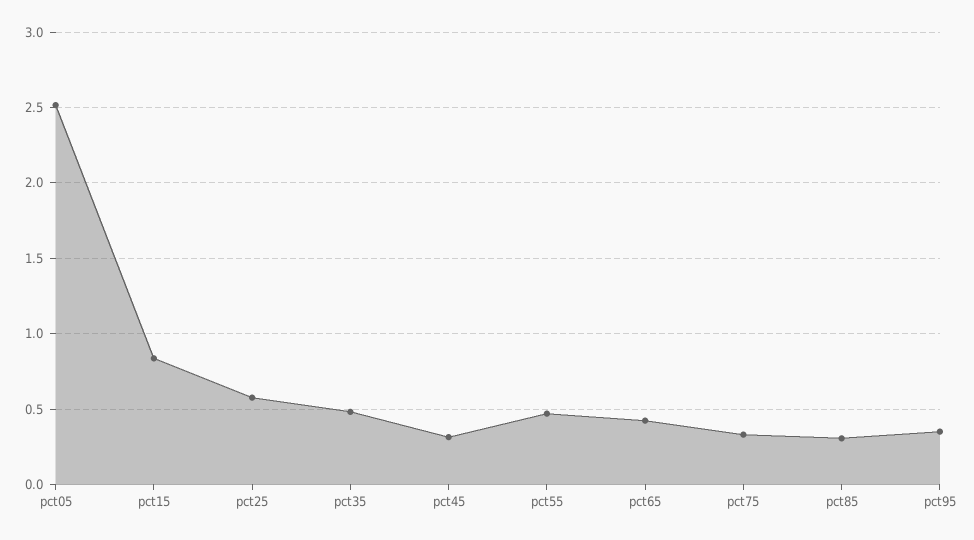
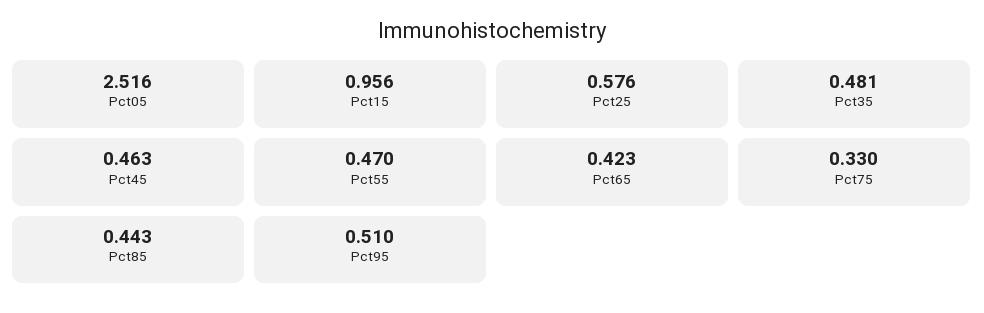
pct15: 0.85 -> 0.956
pct45: 0.3 -> 0.463
pct85: 0.3 -> 0.443
pct95: 0.35 -> 0.51

